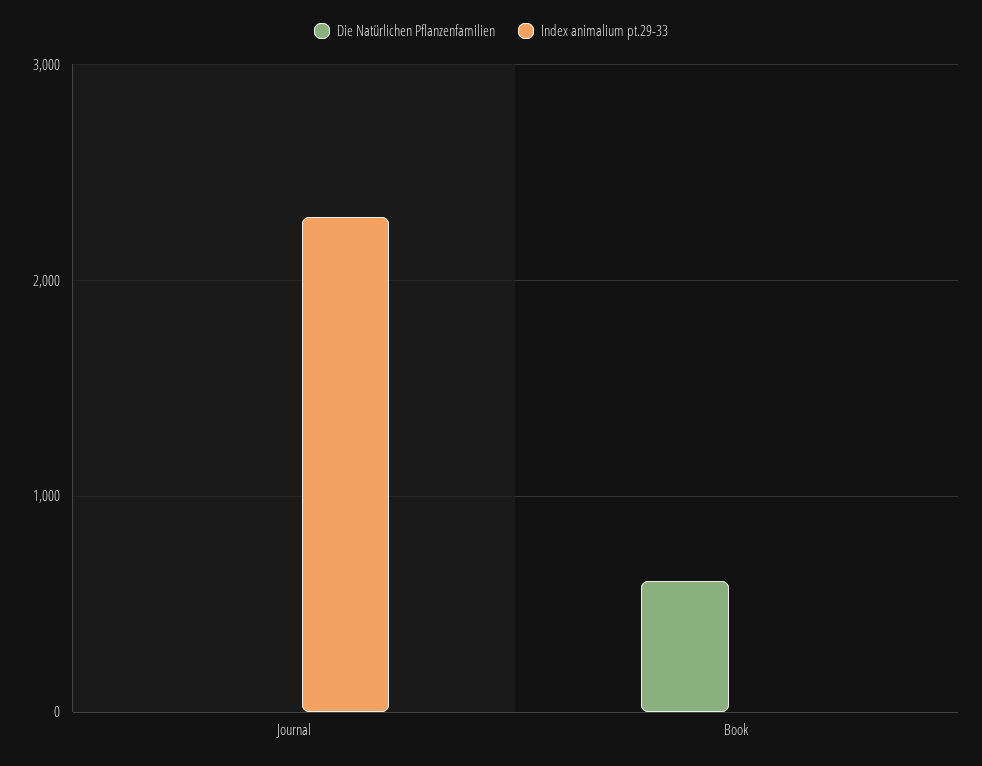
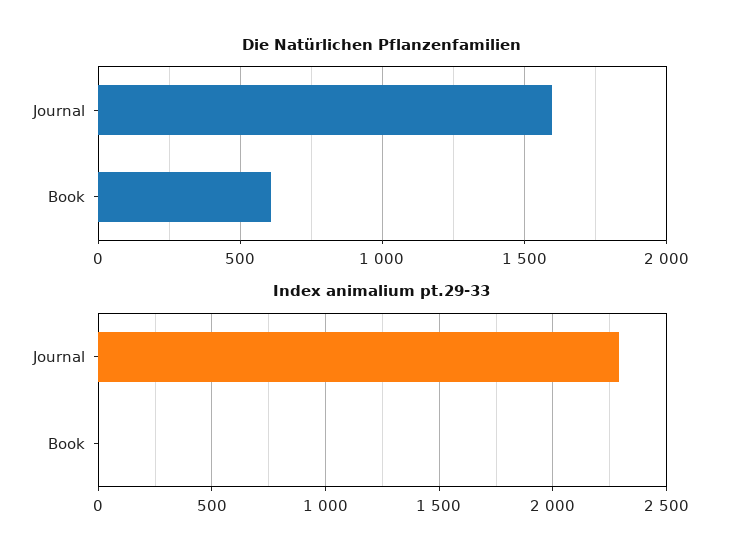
Die Natürlichen Pflanzenfamilien, Journal: 0 -> 1600

